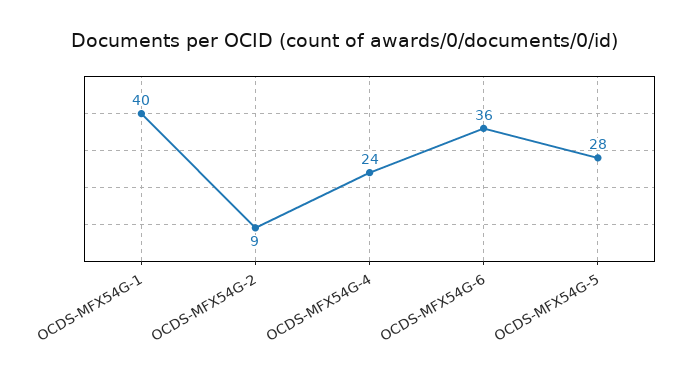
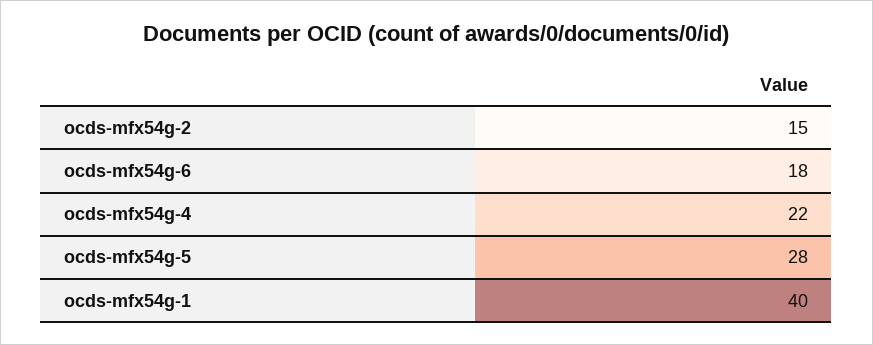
OCDS-MFX54G-2: 9 -> 15
OCDS-MFX54G-4: 24 -> 22
OCDS-MFX54G-6: 36 -> 18

